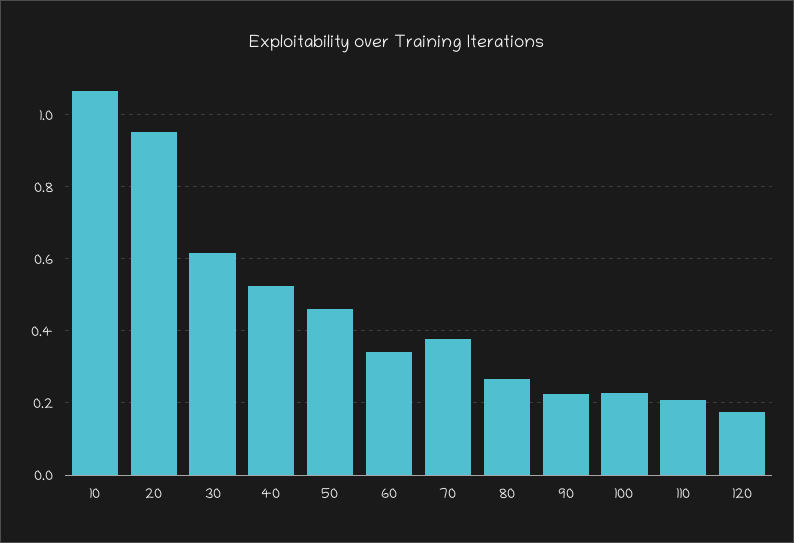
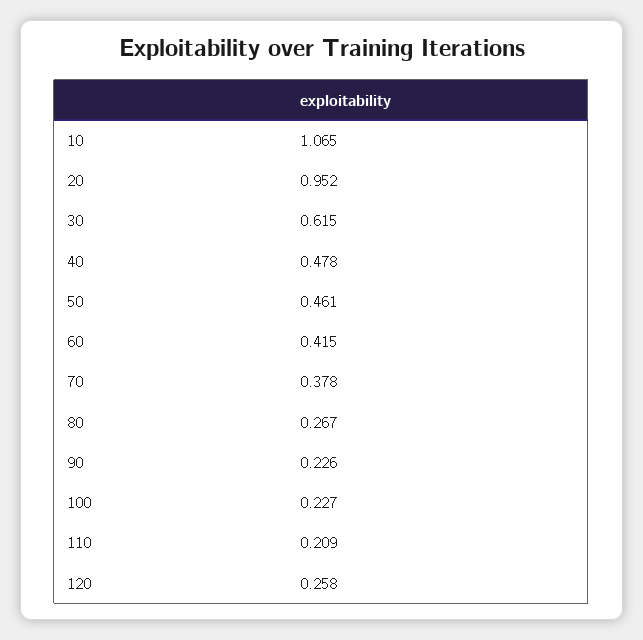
40: 0.52 -> 0.478
60: 0.34 -> 0.415
120: 0.18 -> 0.258

